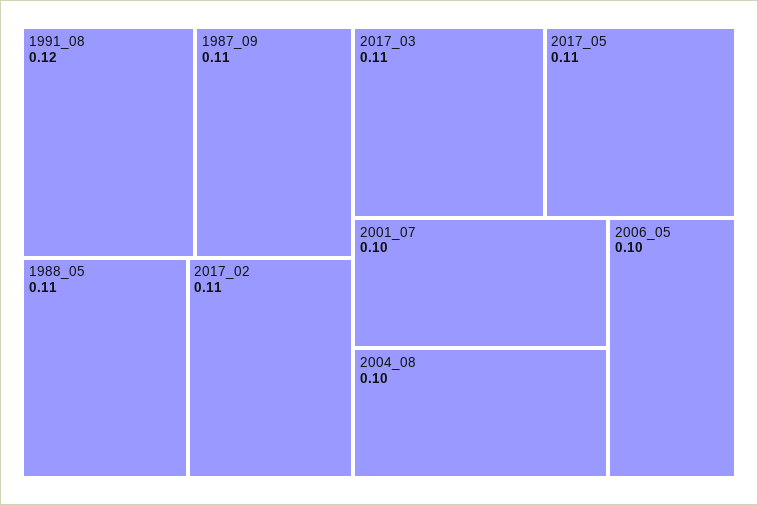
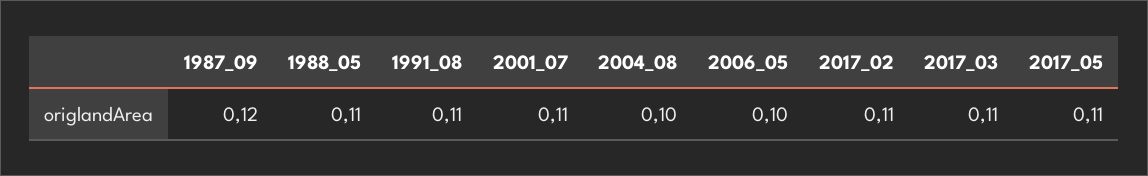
1991_08: 0.12 -> 0.11
1987_09: 0.11 -> 0.12
2001_07: 0.1 -> 0.11

